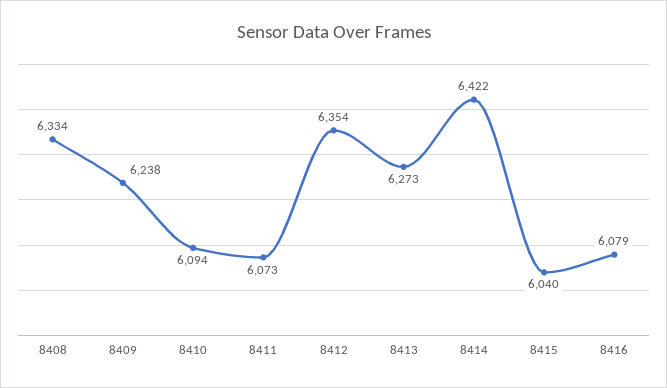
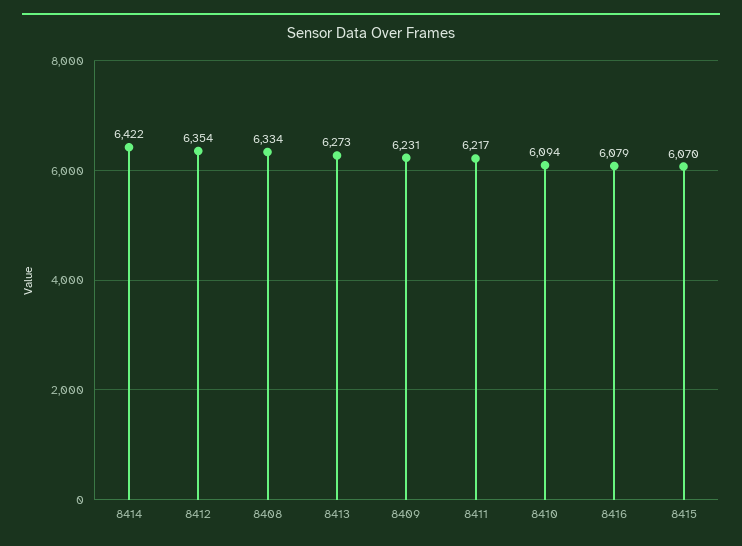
8409: 6238 -> 6231
8411: 6073 -> 6217
8415: 6040 -> 6070

